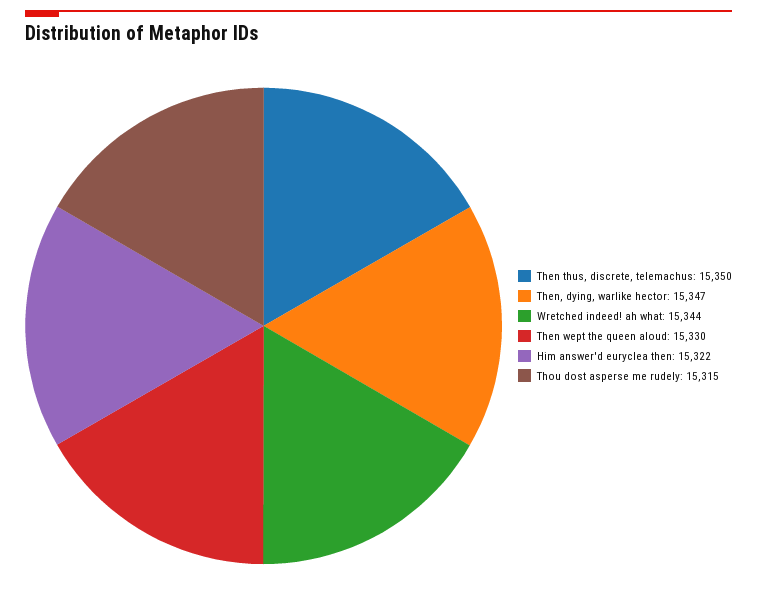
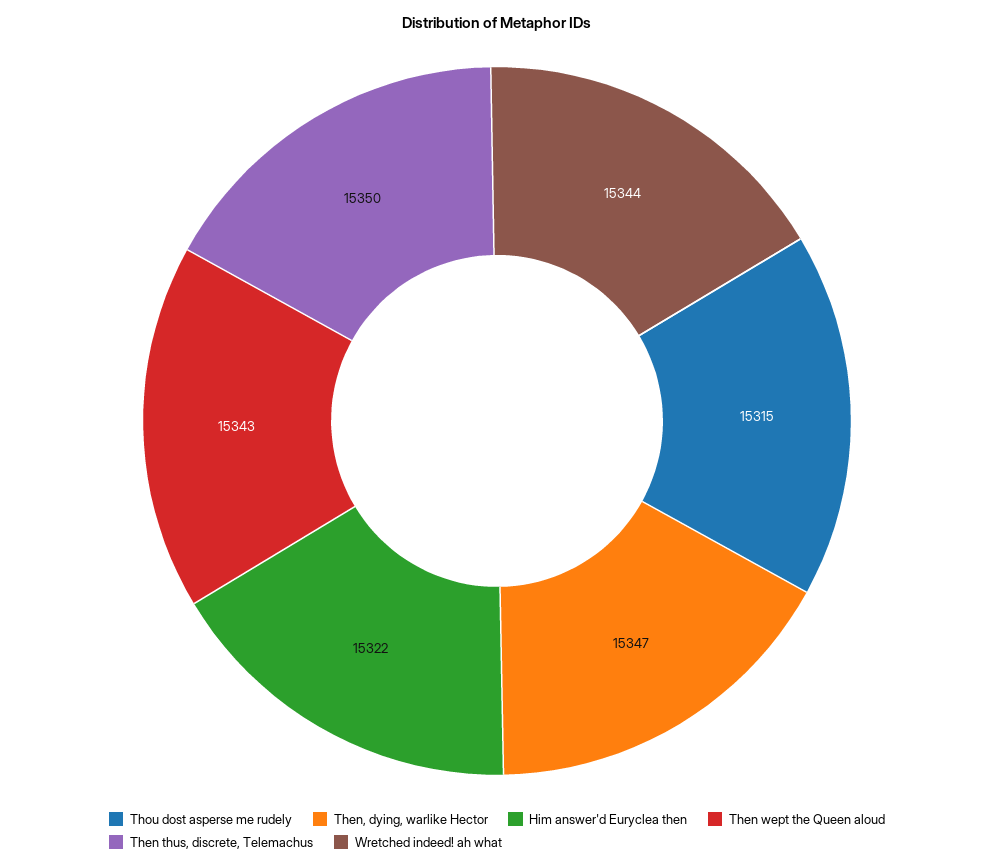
Then wept the queen aloud: 15330 -> 15343

